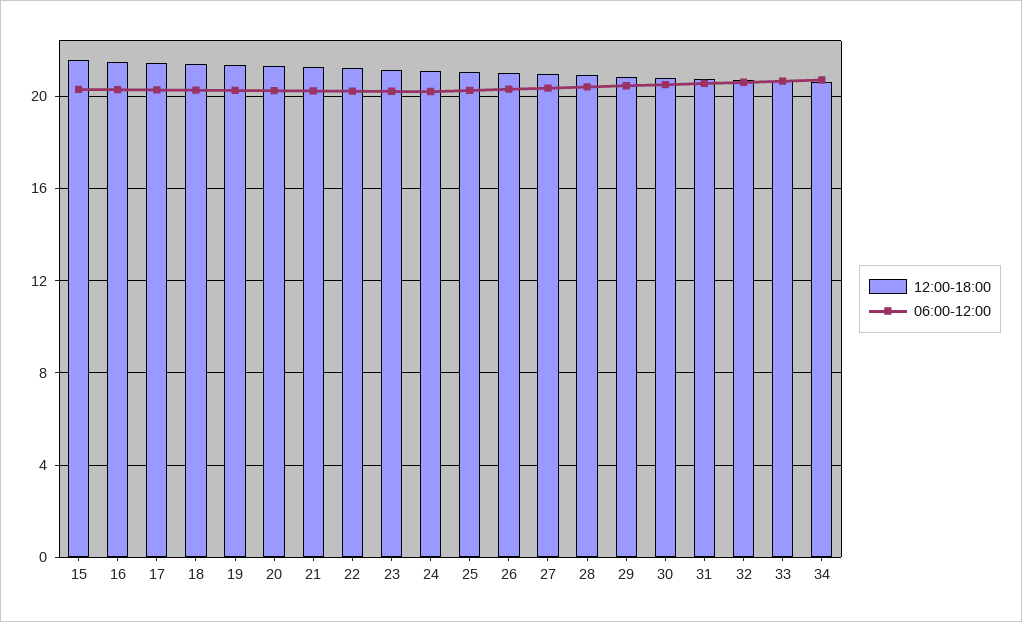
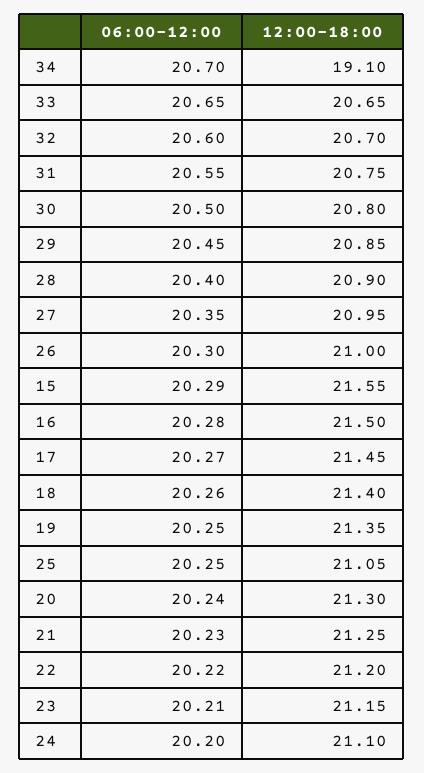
12:00-18:00, 34: 20.5 -> 19.1

